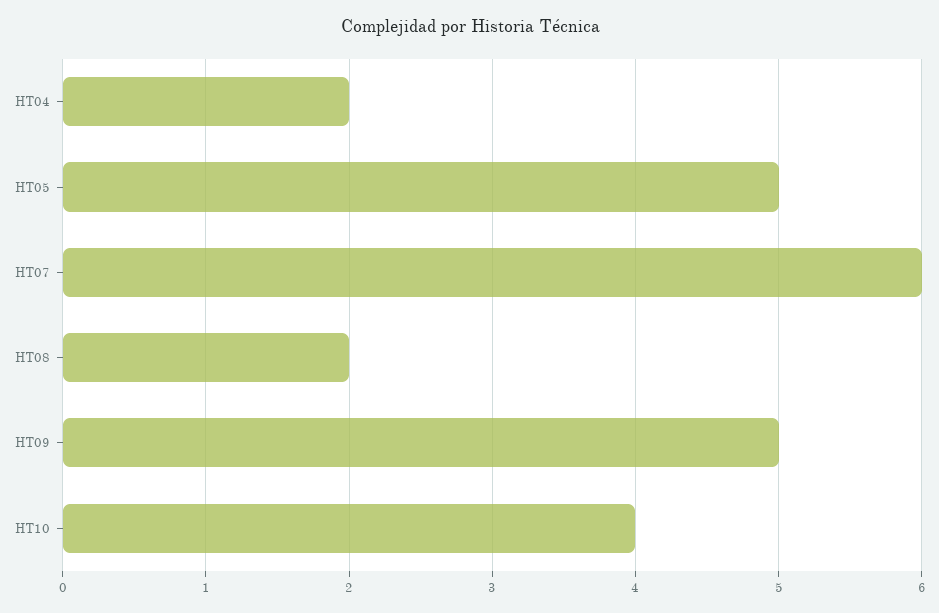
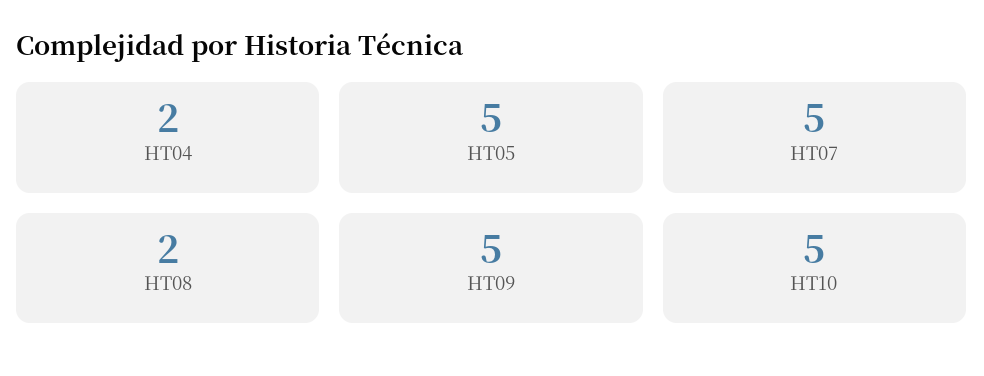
HT07: 6 -> 5
HT10: 4 -> 5

